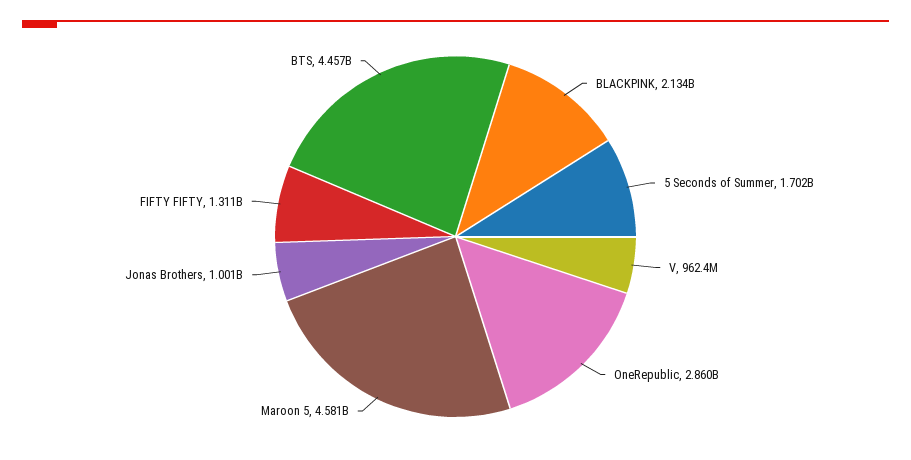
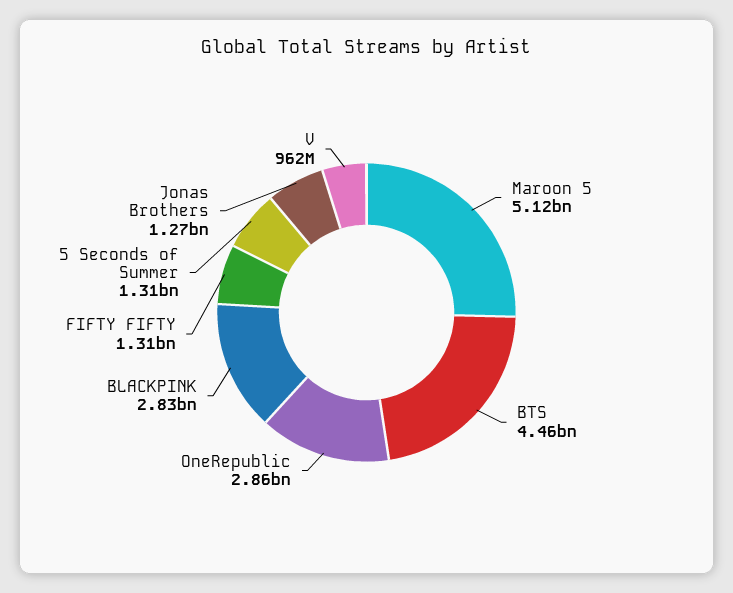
BLACKPINK: 2134000000 -> 2830000000
5 Seconds of Summer: 1702000000 -> 1310000000
Maroon 5: 4581000000 -> 5120000000
Jonas Brothers: 1001000000 -> 1270000000

